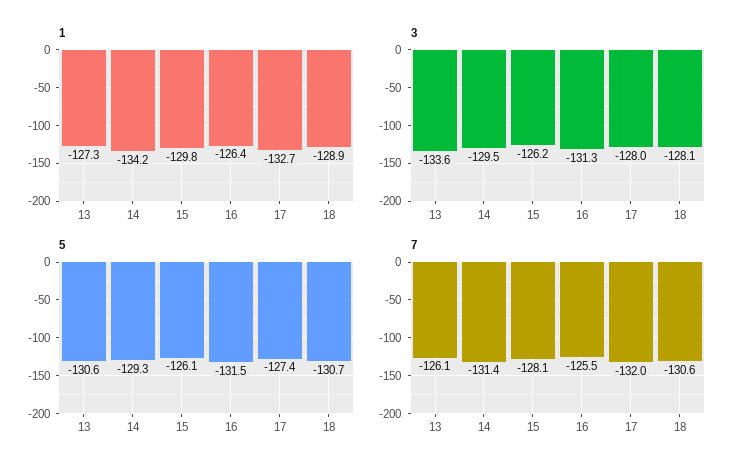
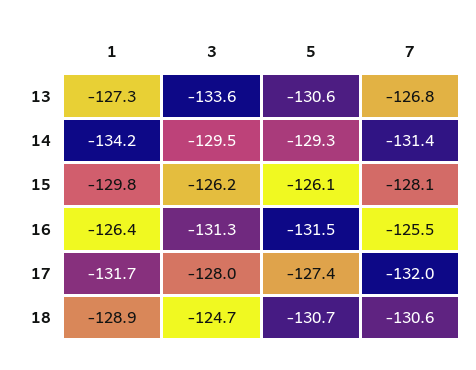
1, 17: -132.7 -> -131.7
3, 18: -128.1 -> -124.7
7, 13: -126.1 -> -126.8

